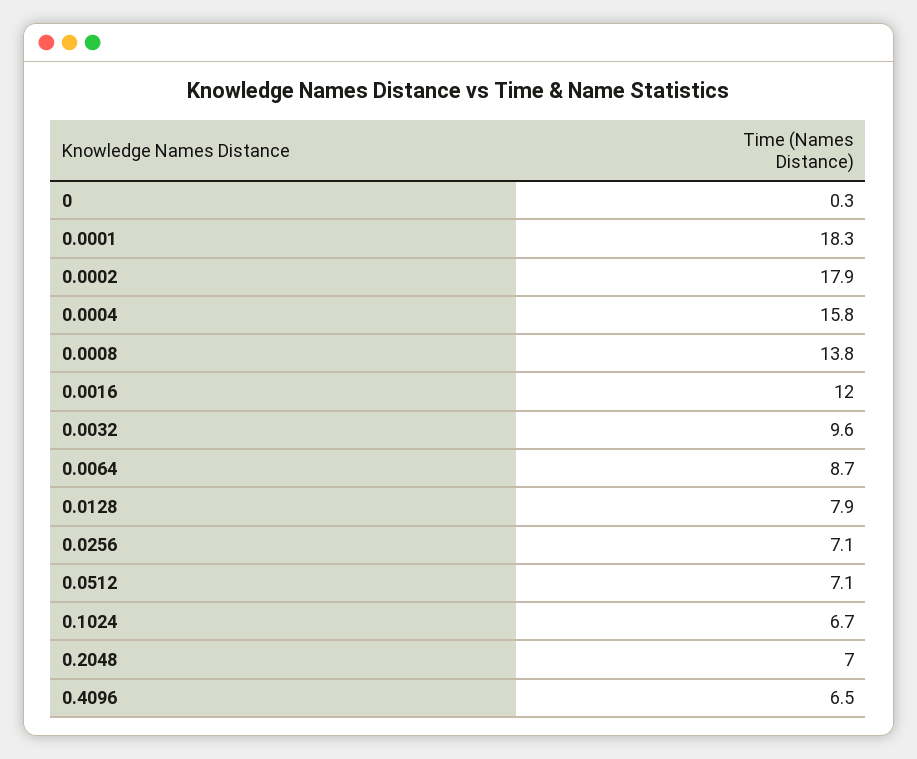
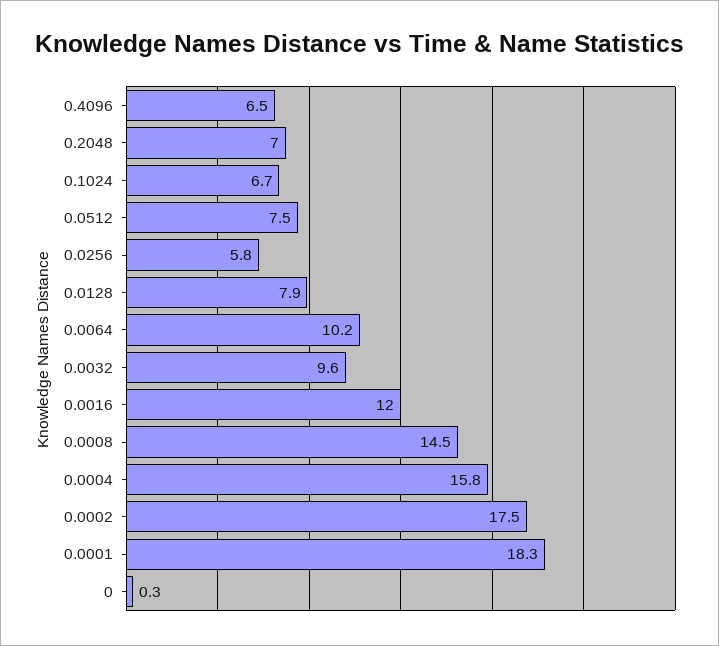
0.0002: 17.9 -> 17.5
0.0008: 13.8 -> 14.5
0.0064: 8.7 -> 10.2
0.0256: 7.1 -> 5.8
0.0512: 7.1 -> 7.5

